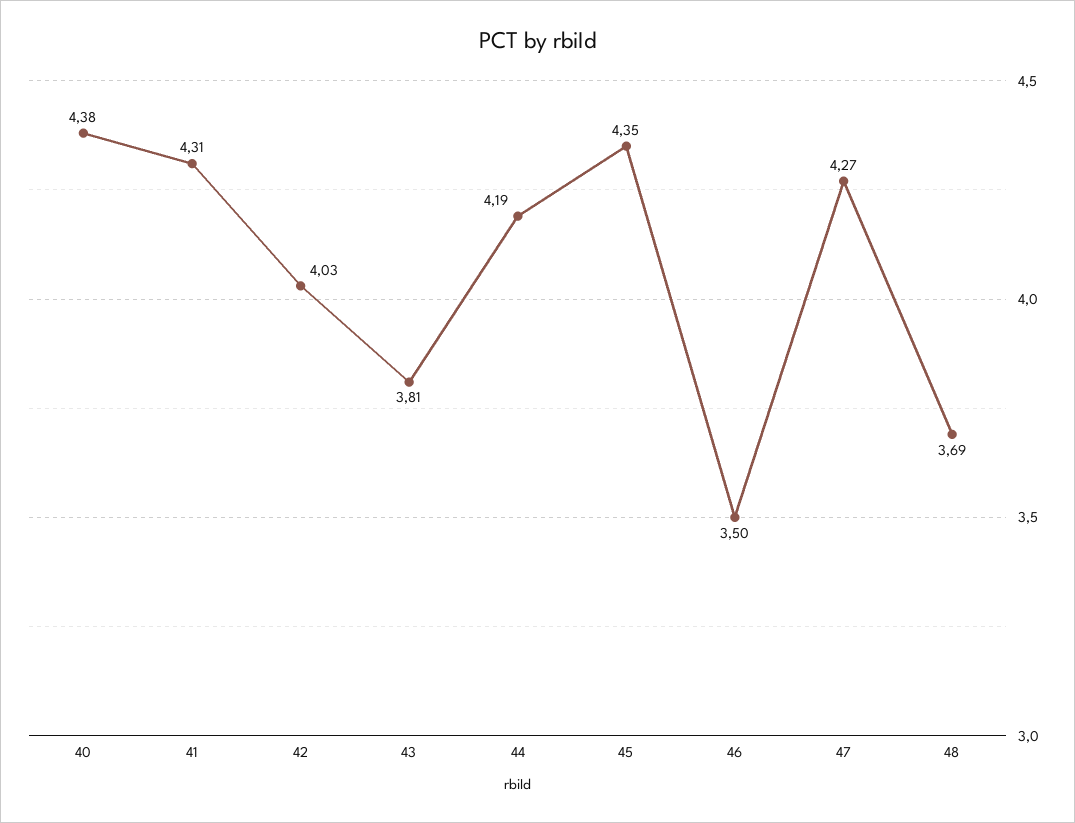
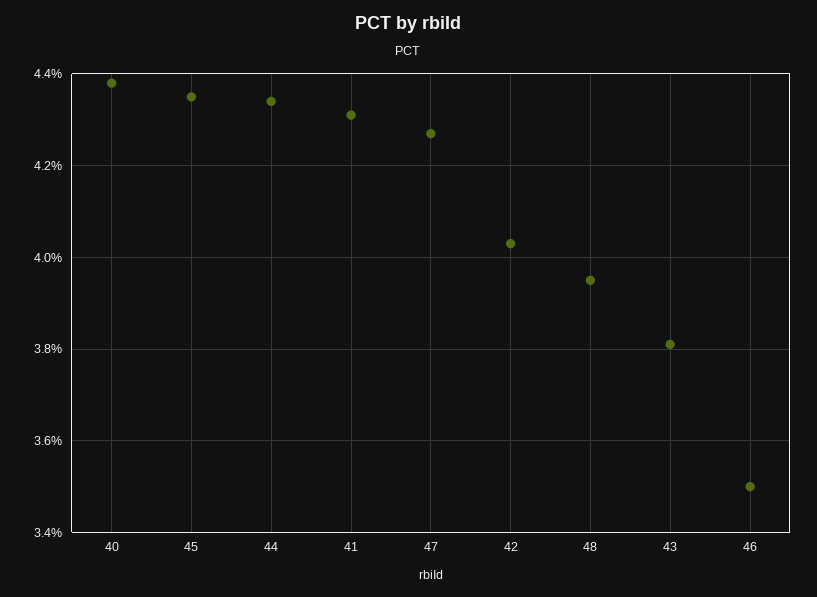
44: 4.19 -> 4.35
48: 3.69 -> 3.95

